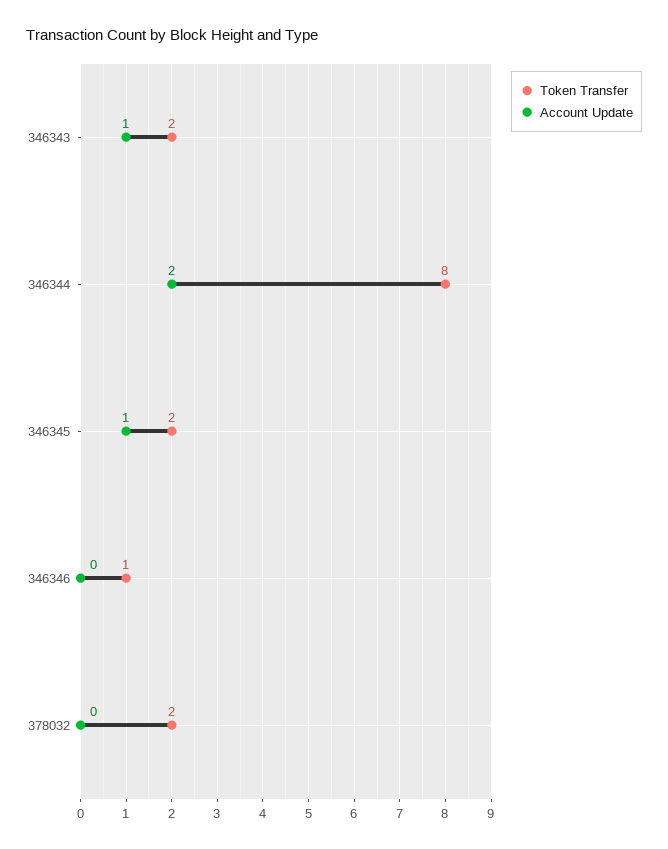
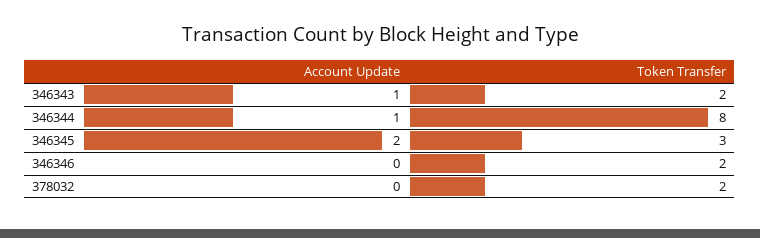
Account Update, 346344: 2 -> 1
Token Transfer, 346345: 2 -> 3
Account Update, 346345: 1 -> 2
Token Transfer, 346346: 1 -> 2

